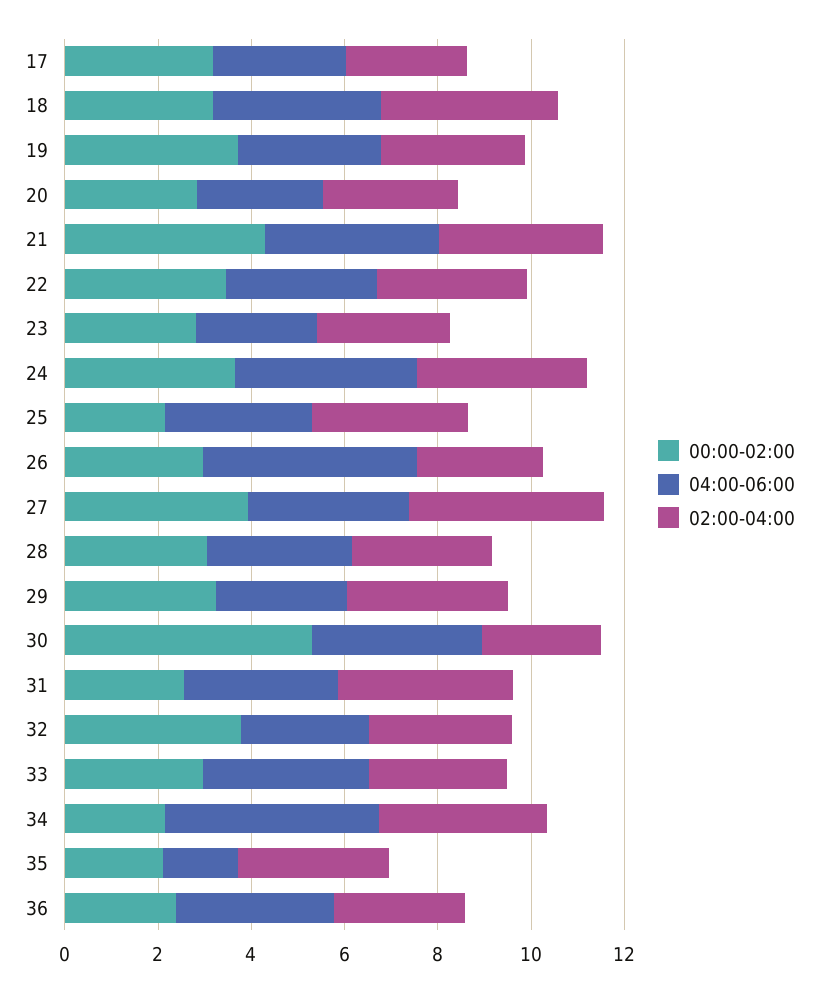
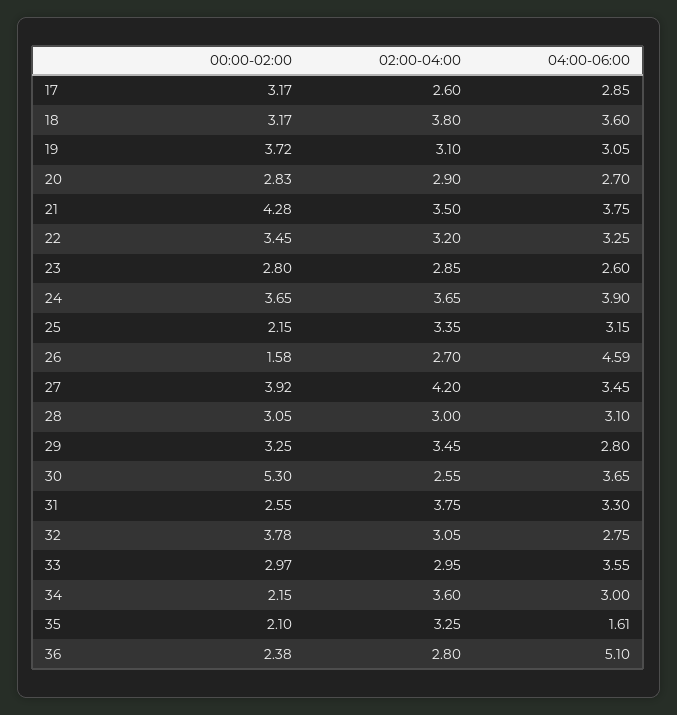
00:00-02:00, 26: 3 -> 1.58
04:00-06:00, 34: 4.5 -> 3
04:00-06:00, 36: 3.5 -> 5.1

